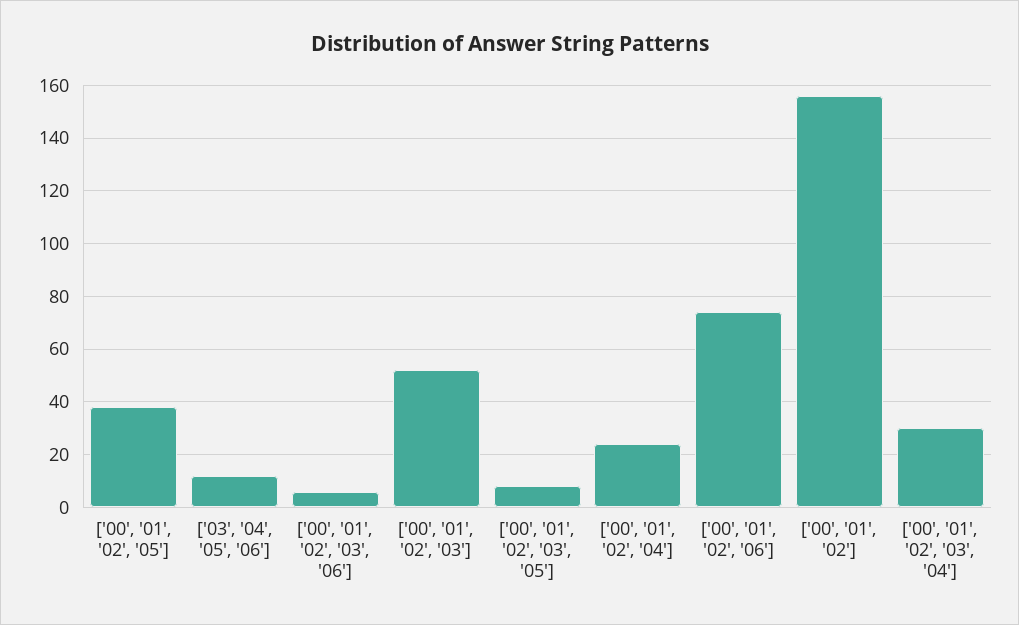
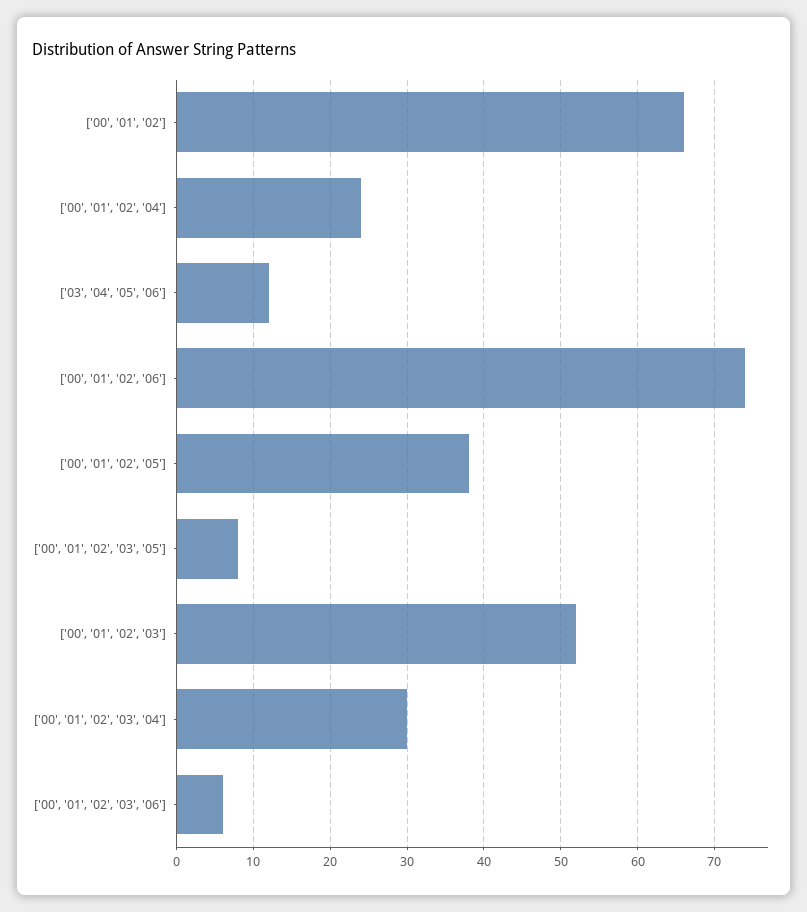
['00', '01', '02']: 155 -> 66

